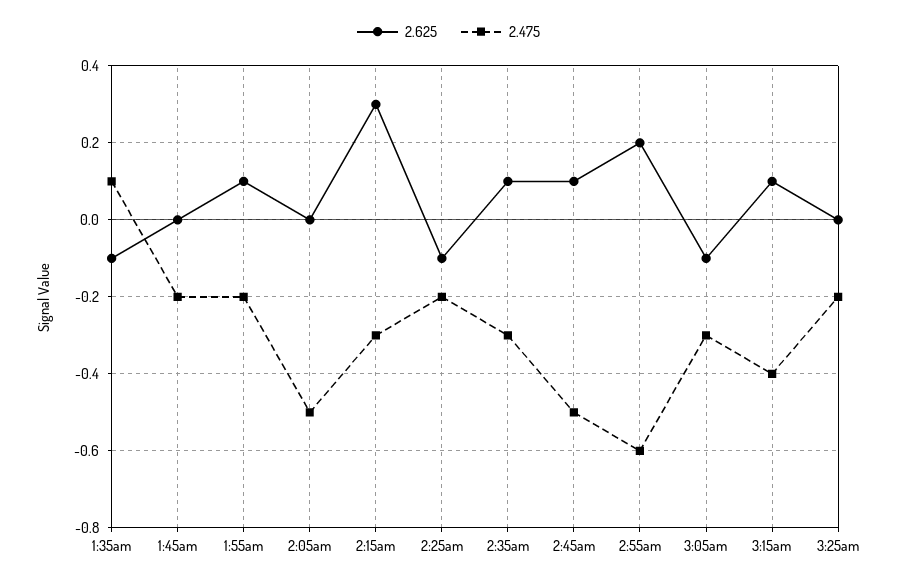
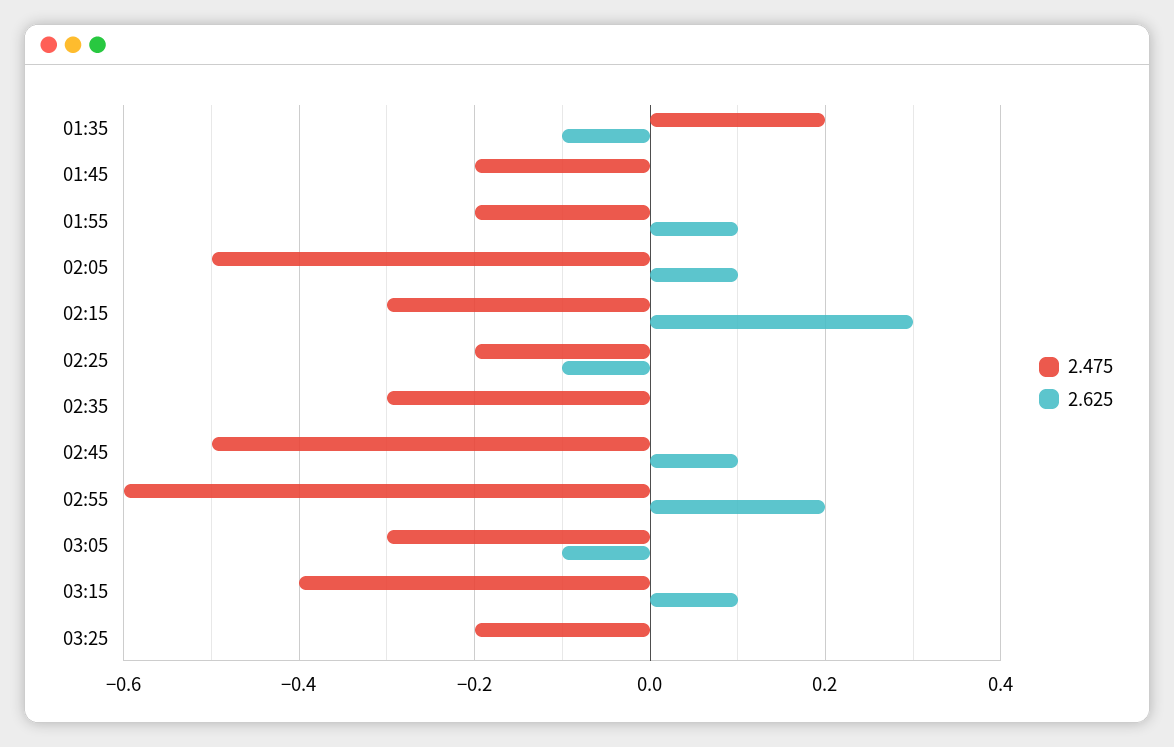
2.475, 1:35am: 0.1 -> 0.2
2.625, 2:05am: 0 -> 0.1
2.625, 2:35am: 0.1 -> 0

